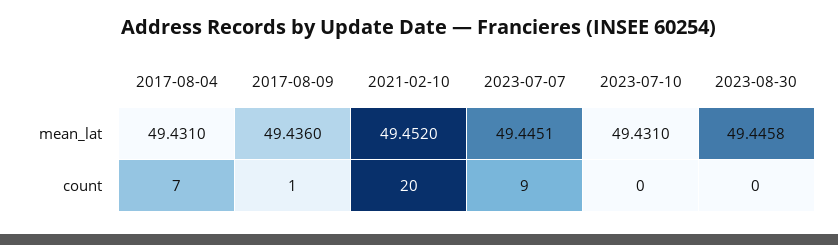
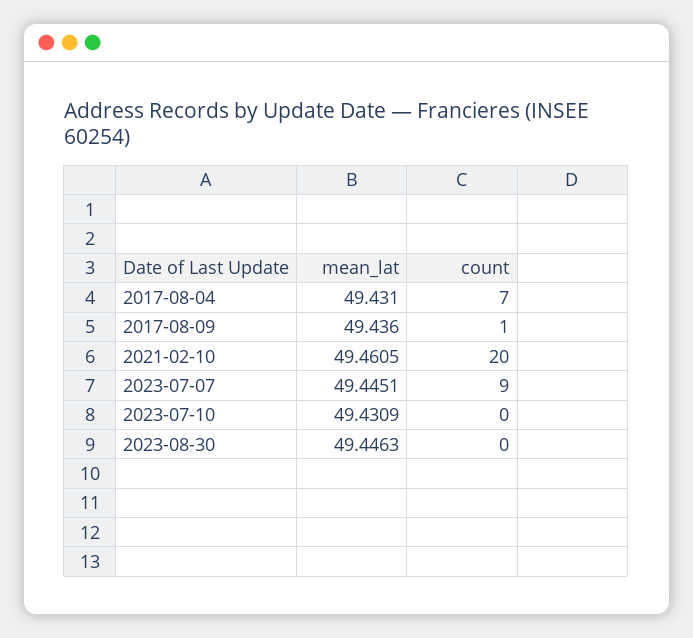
2021-02-10, mean_lat: 49.452 -> 49.4605
2023-07-10, mean_lat: 49.431 -> 49.4309
2023-08-30, mean_lat: 49.4458 -> 49.4463

